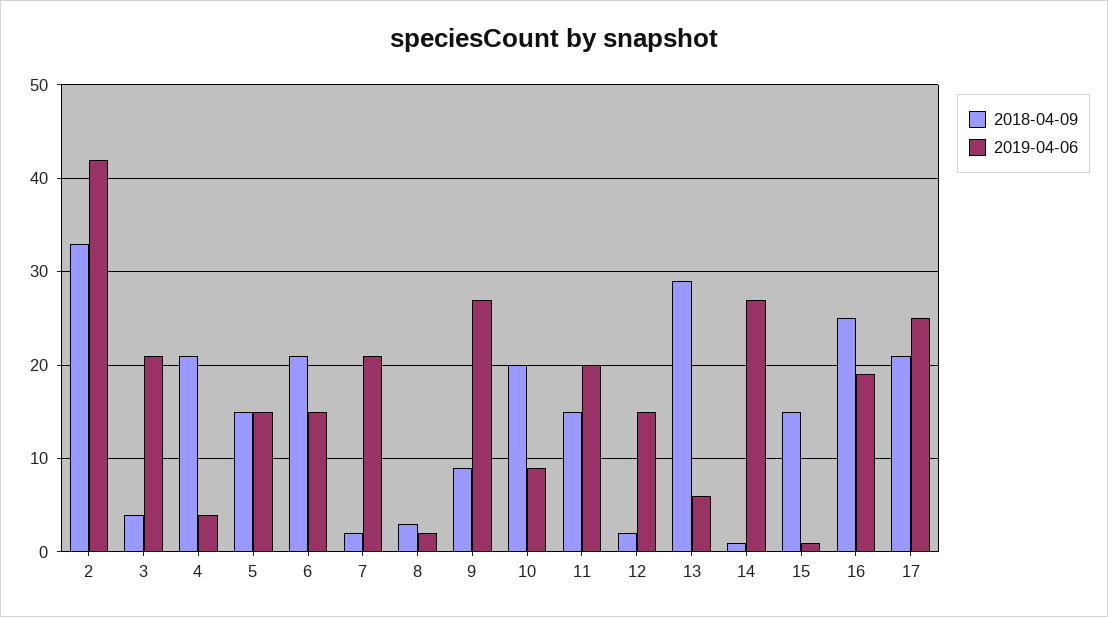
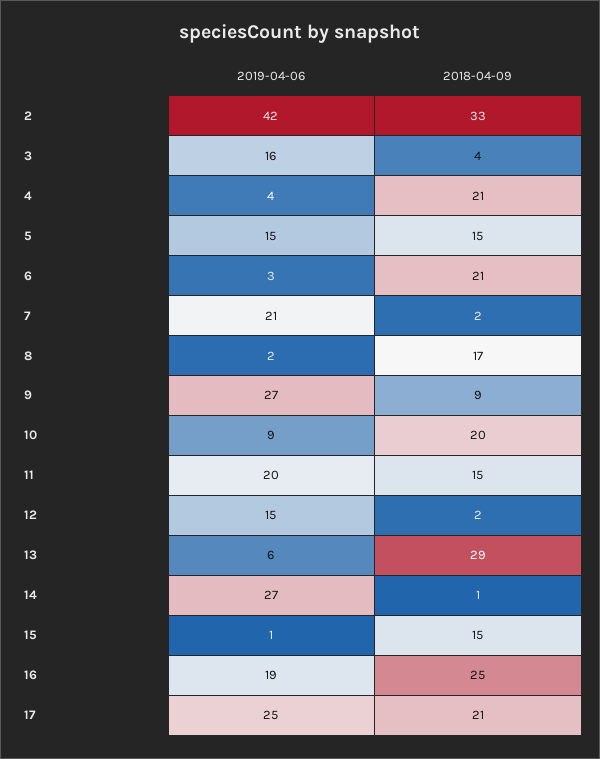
2019-04-06, 3: 21 -> 16
2019-04-06, 6: 15 -> 3
2018-04-09, 8: 3 -> 17

